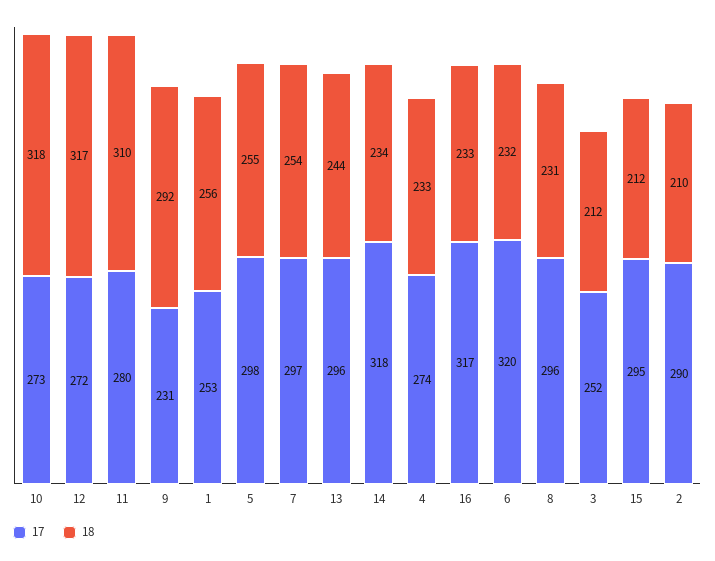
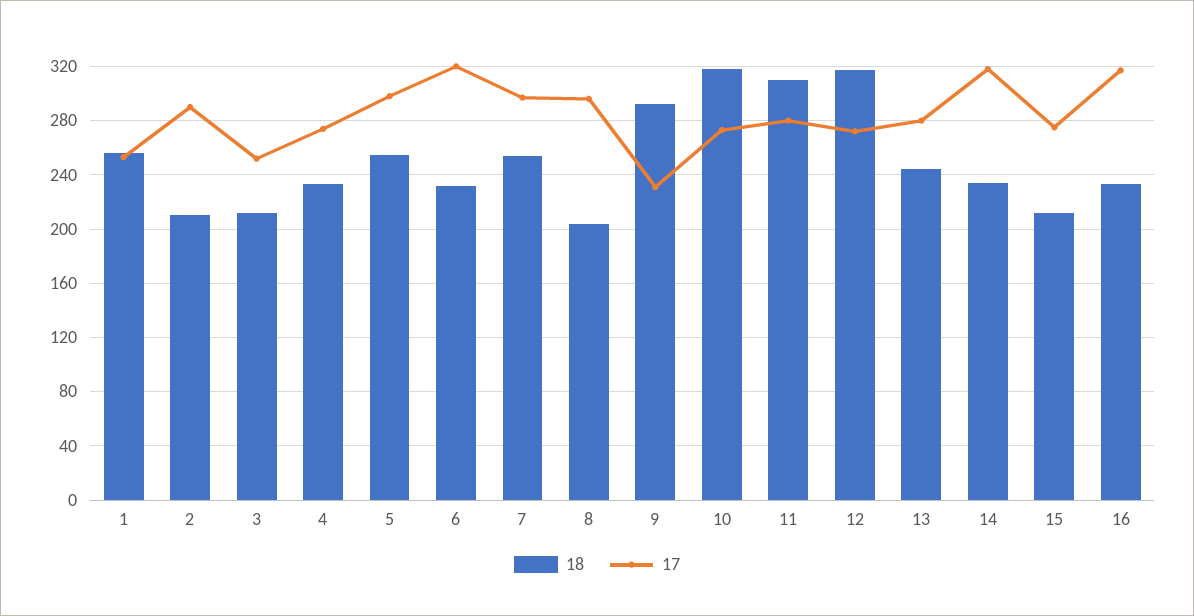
17, 13: 296 -> 280
18, 8: 231 -> 205
17, 15: 295 -> 275

